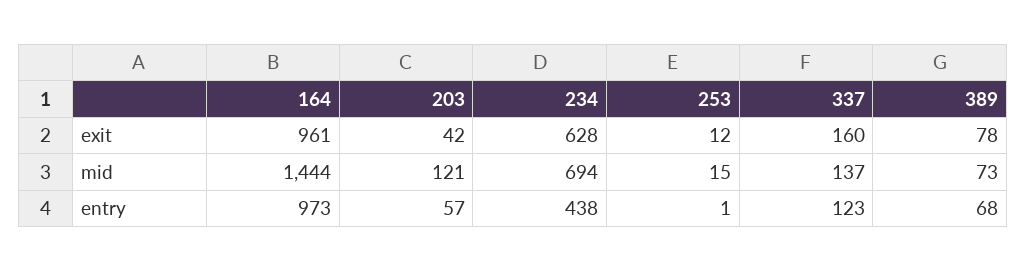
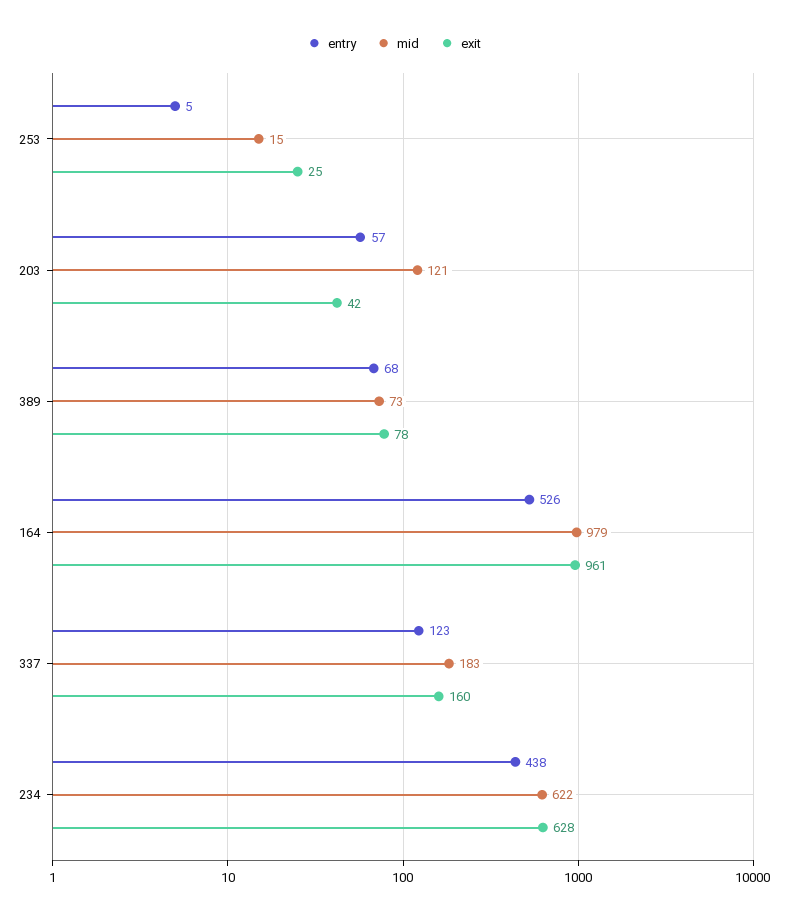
exit, 253: 12 -> 25
mid, 164: 1444 -> 979
mid, 234: 694 -> 622
mid, 337: 137 -> 183
entry, 164: 973 -> 526
entry, 253: 1 -> 5

